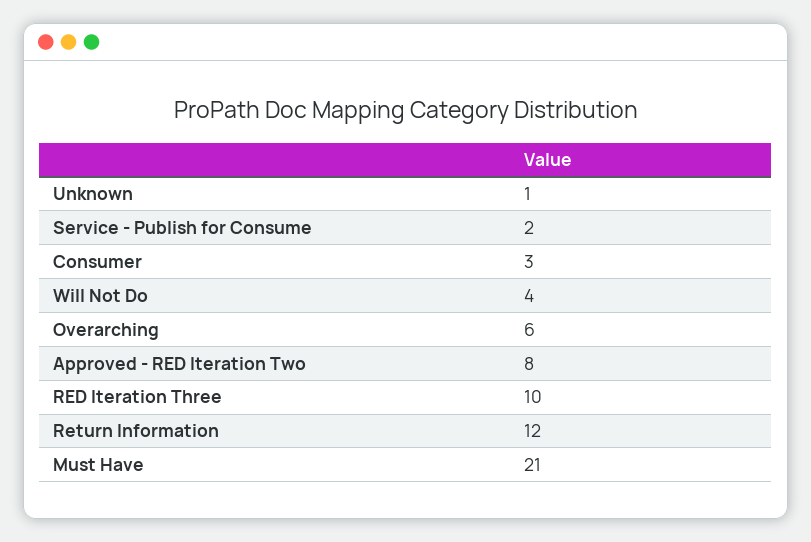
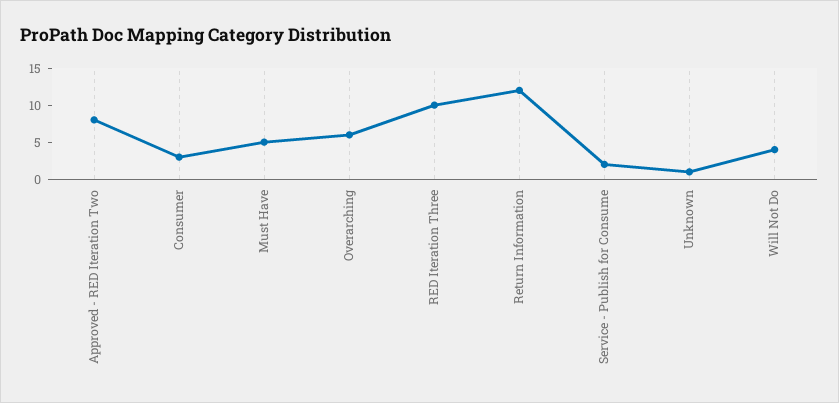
Must Have: 21 -> 5

